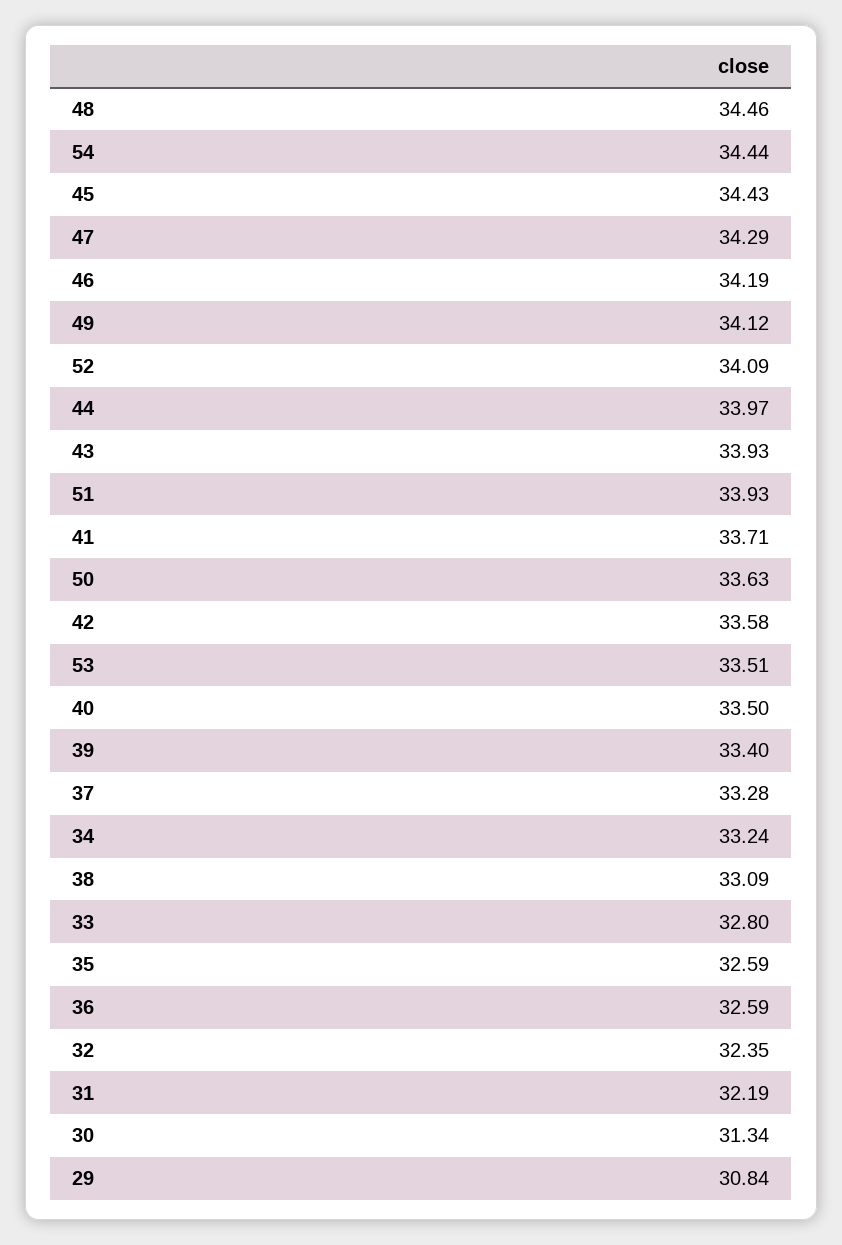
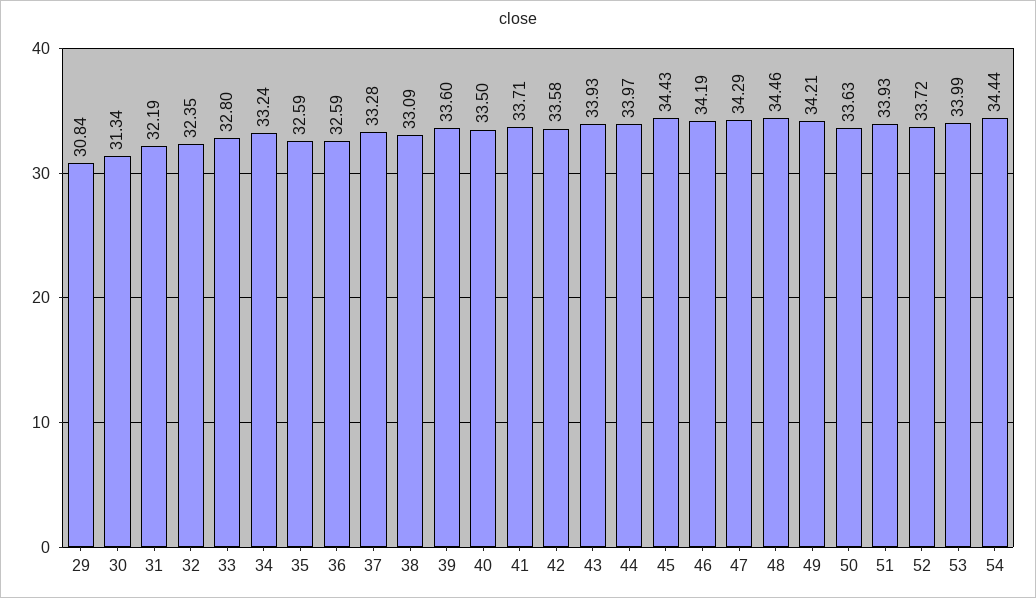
49: 34.12 -> 34.21
52: 34.09 -> 33.72
53: 33.51 -> 33.99
39: 33.4 -> 33.6

